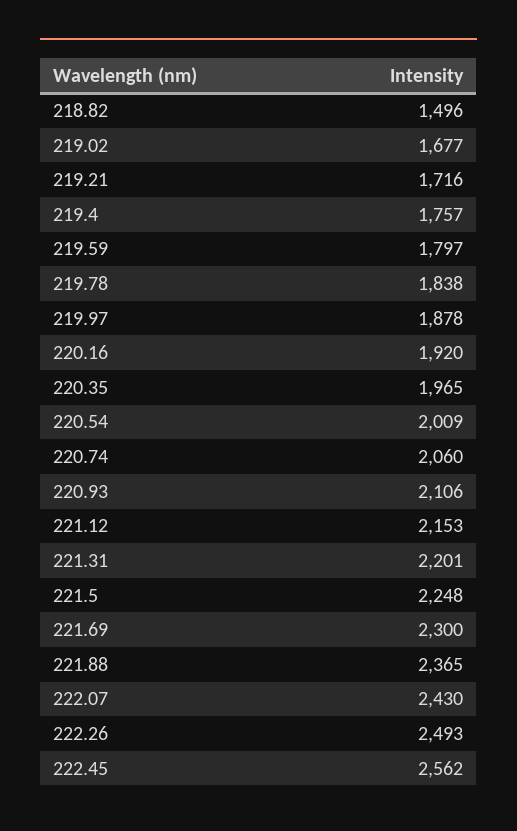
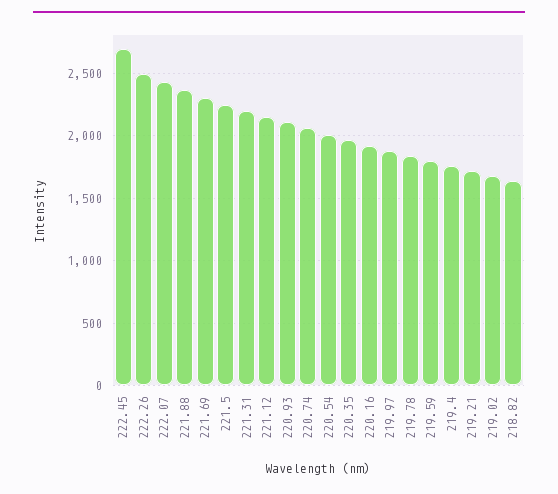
218.82: 1496 -> 1650
222.45: 2562 -> 2700

